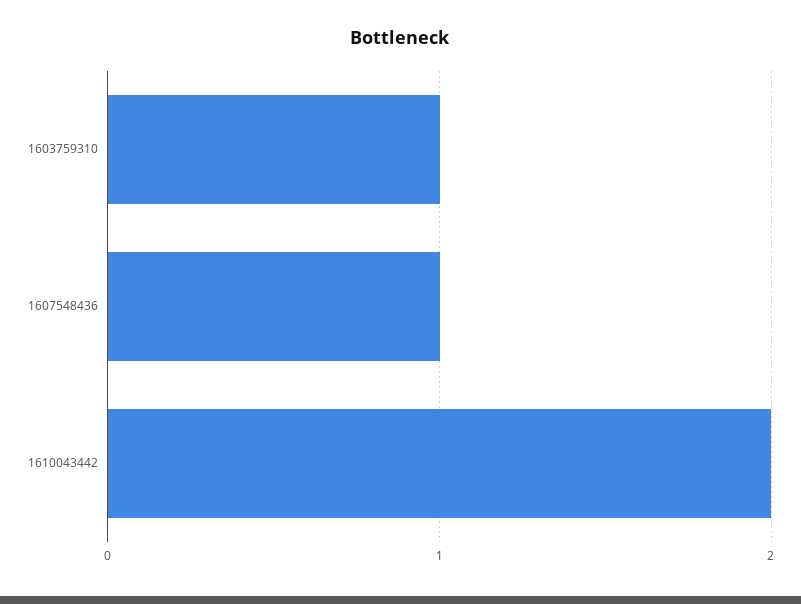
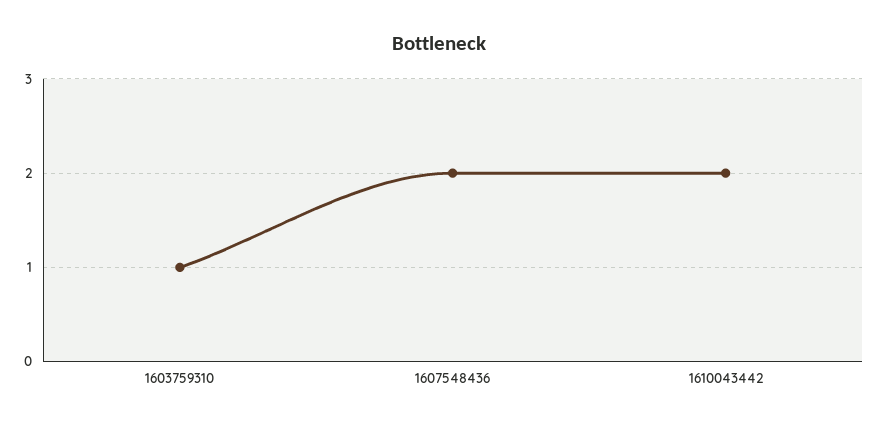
1607548436: 1 -> 2

